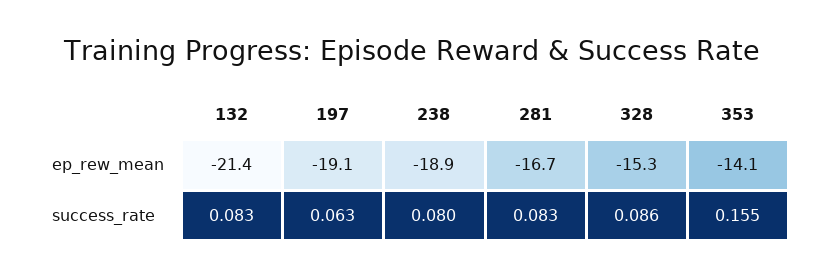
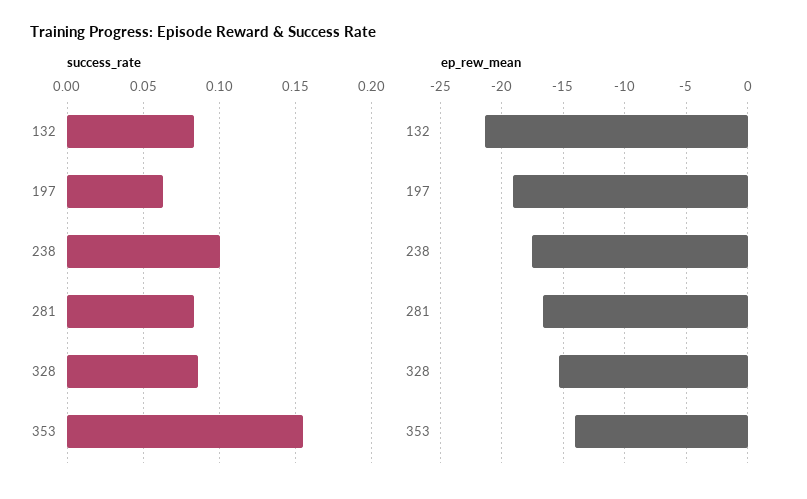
ep_rew_mean, 238: -18.9 -> -17.5
success_rate, 238: 0.08 -> 0.1

